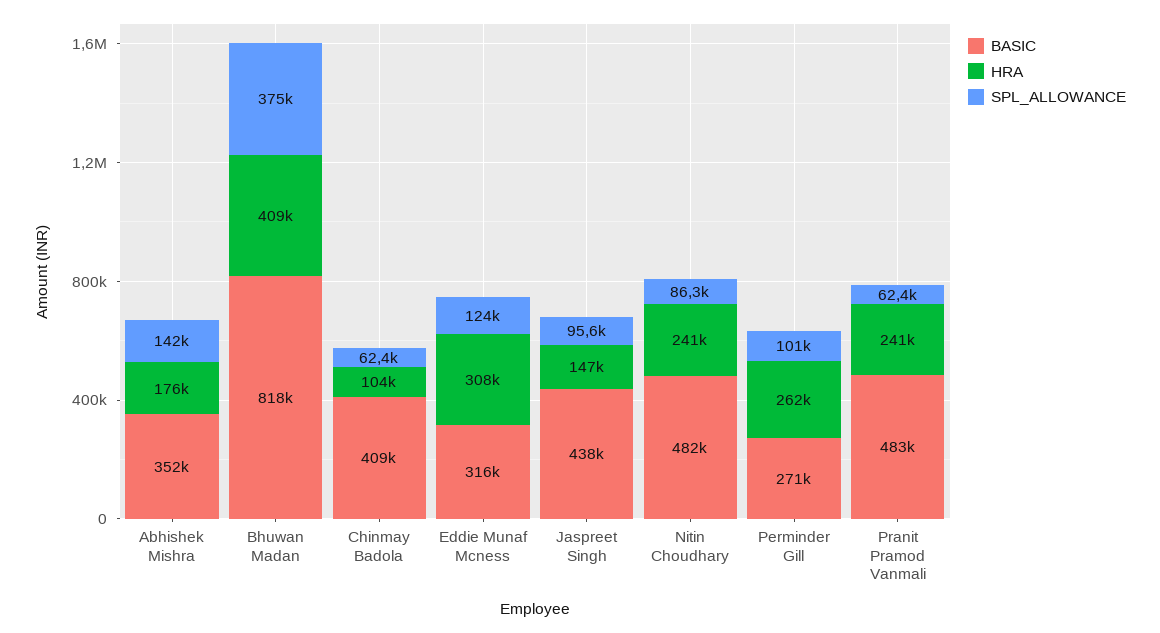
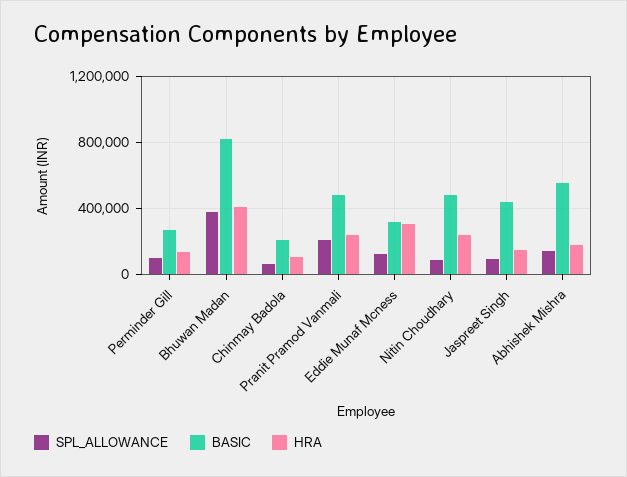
BASIC, Abhishek Mishra: 352000 -> 550000
BASIC, Chinmay Badola: 409000 -> 200000
HRA, Perminder Gill: 262000 -> 150000
SPL_ALLOWANCE, Pranit Pramod Vanmali: 62400 -> 200000

